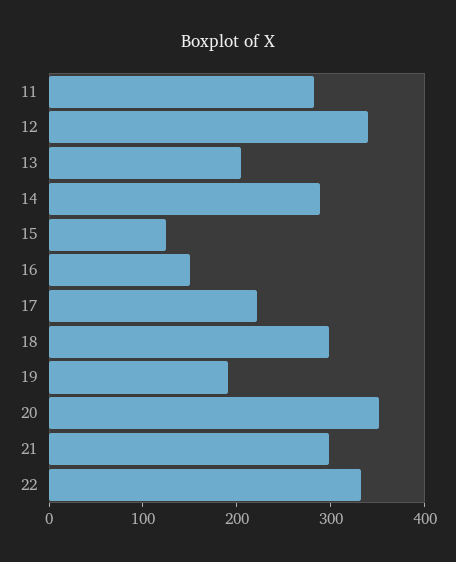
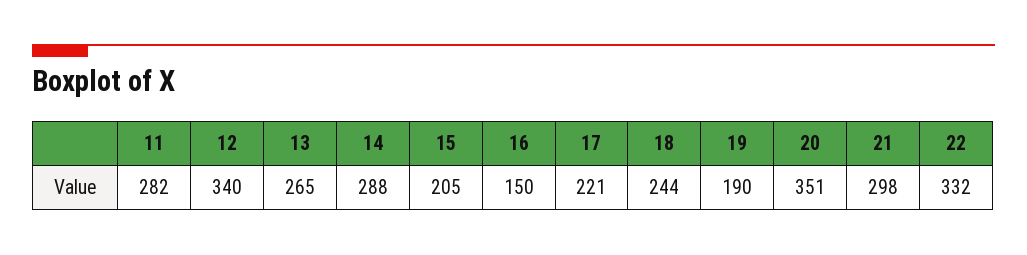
13: 200 -> 265
15: 120 -> 205
18: 300 -> 244

